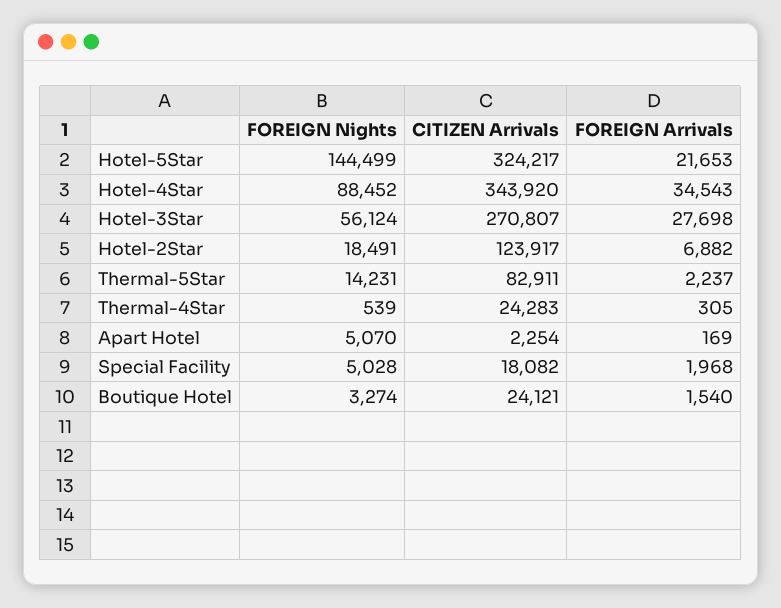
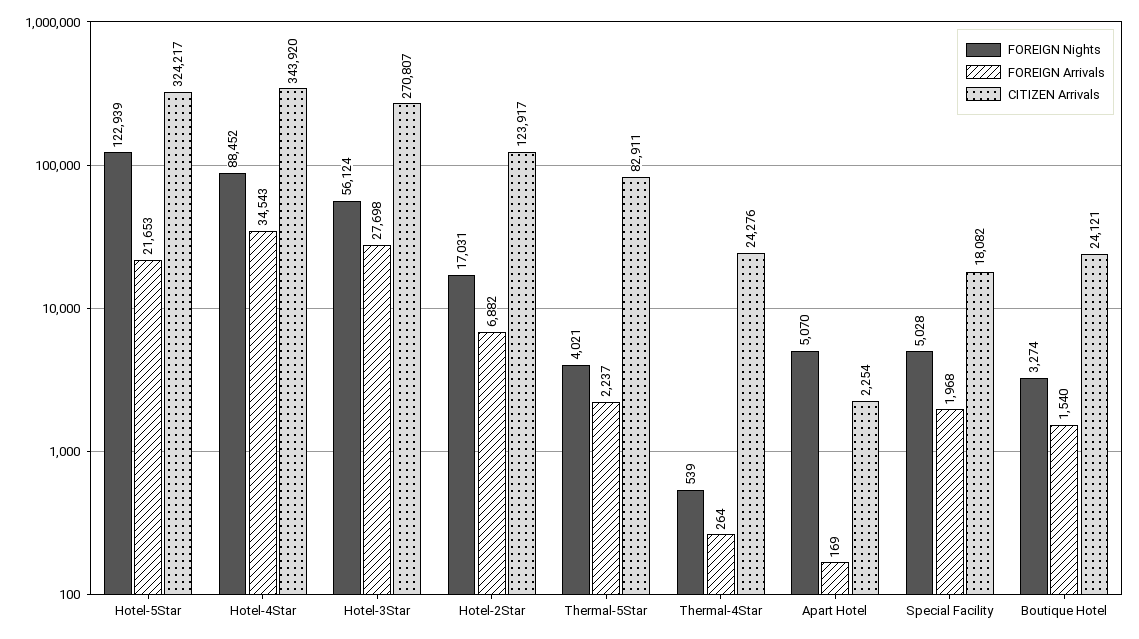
FOREIGN Nights, Hotel-5Star: 144499 -> 122939
FOREIGN Nights, Hotel-2Star: 18491 -> 17031
FOREIGN Nights, Thermal-5Star: 14231 -> 4021
CITIZEN Arrivals, Thermal-4Star: 24283 -> 24276
FOREIGN Arrivals, Thermal-4Star: 305 -> 264

